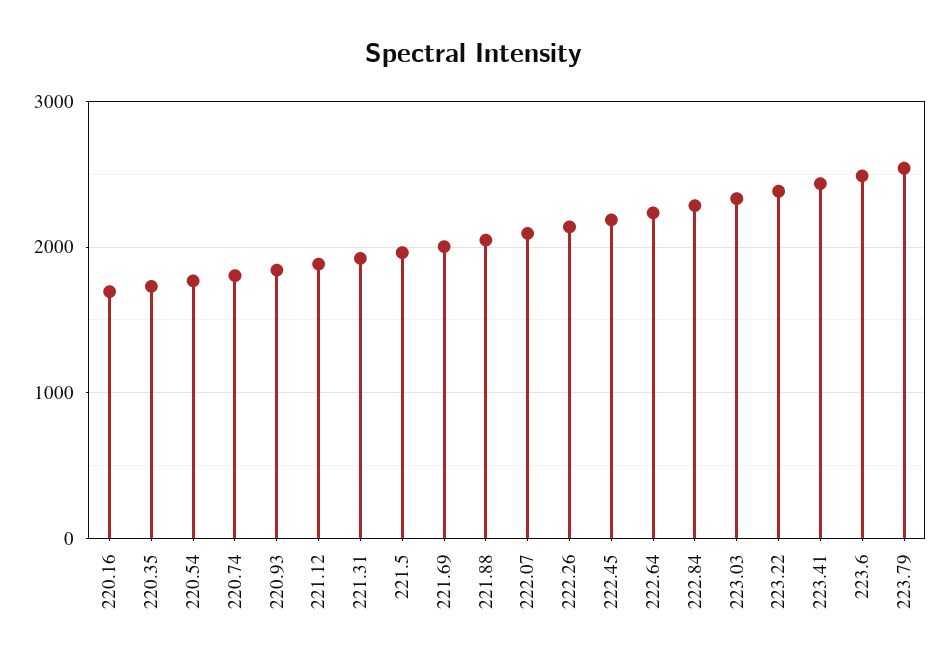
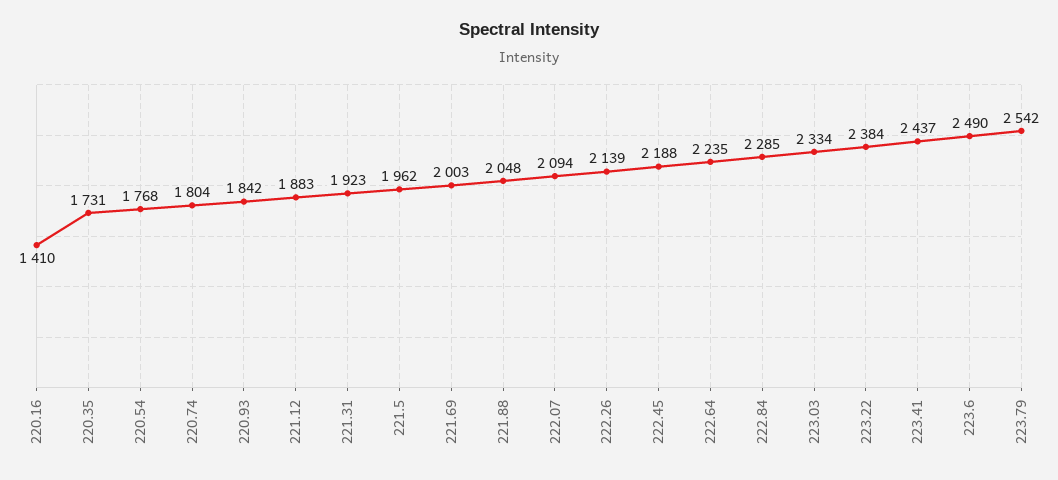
220.16: 1700 -> 1410

